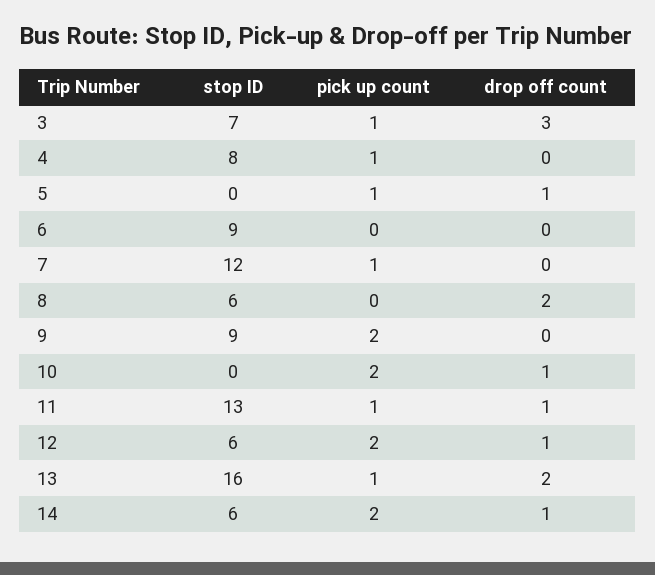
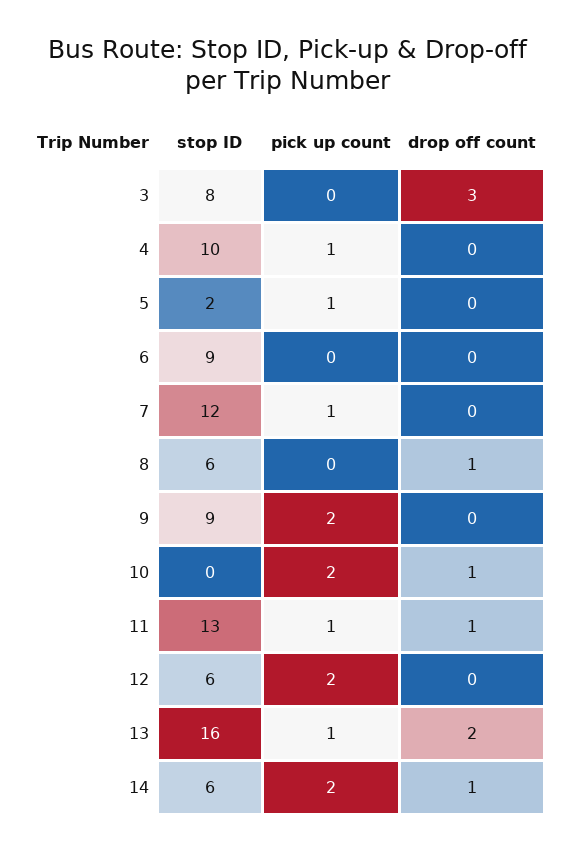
stop ID, 3: 7 -> 8
pick up count, 3: 1 -> 0
stop ID, 4: 8 -> 10
stop ID, 5: 0 -> 2
drop off count, 5: 1 -> 0
drop off count, 8: 2 -> 1
drop off count, 12: 1 -> 0

